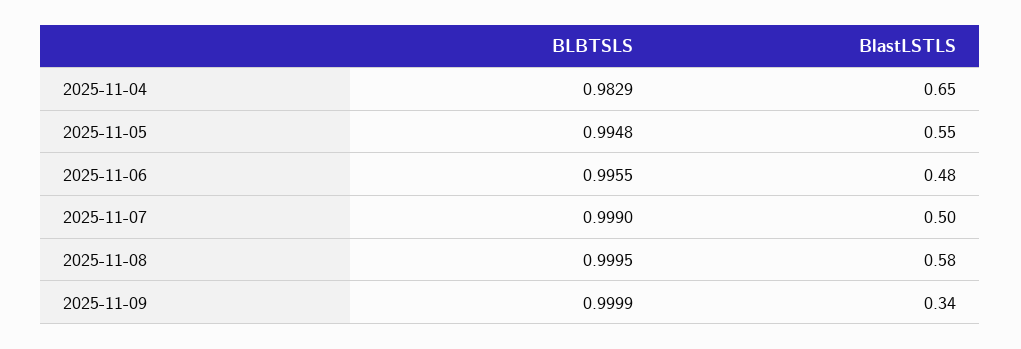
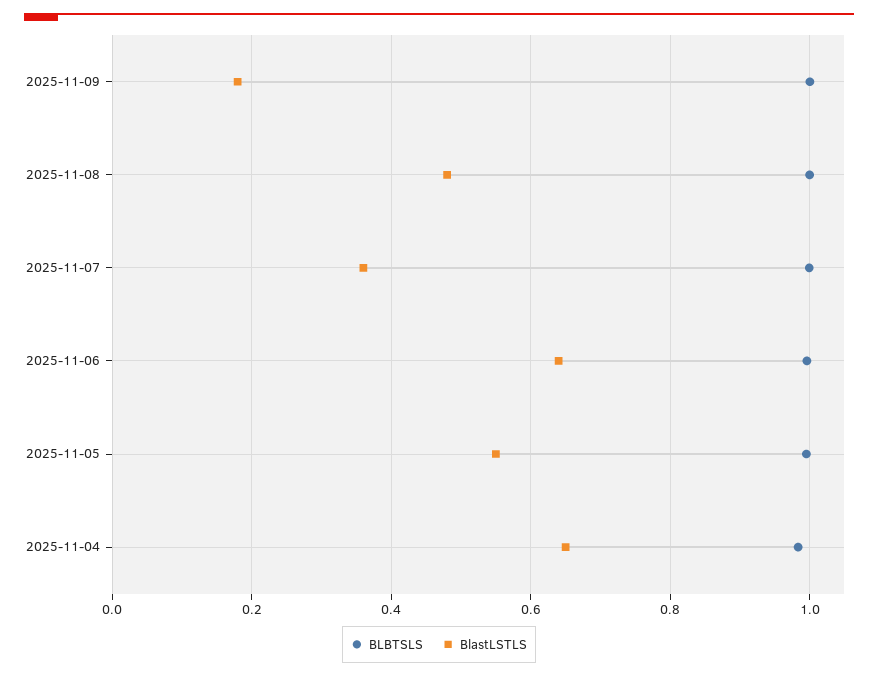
BlastLSTLS, 2025-11-06: 0.48 -> 0.64
BlastLSTLS, 2025-11-07: 0.5 -> 0.36
BlastLSTLS, 2025-11-08: 0.58 -> 0.48
BlastLSTLS, 2025-11-09: 0.34 -> 0.18

